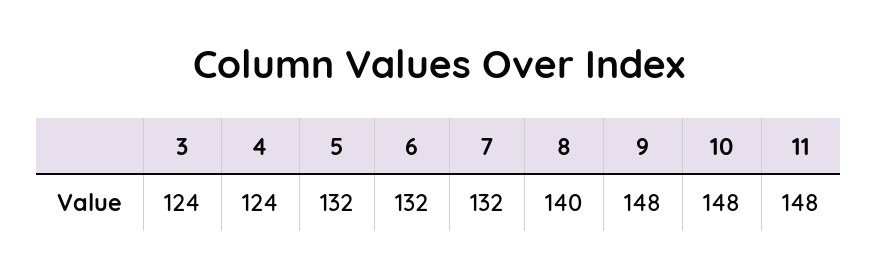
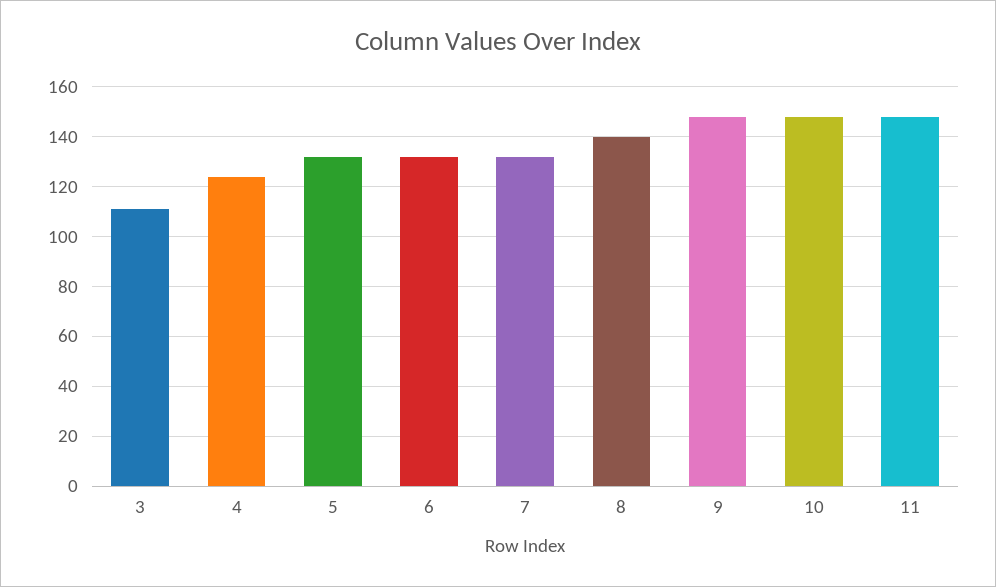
3: 124 -> 110

